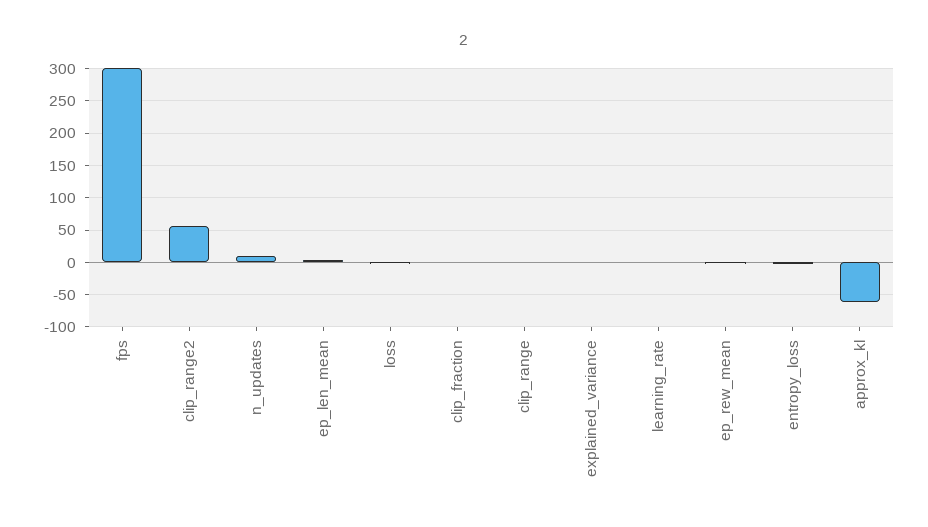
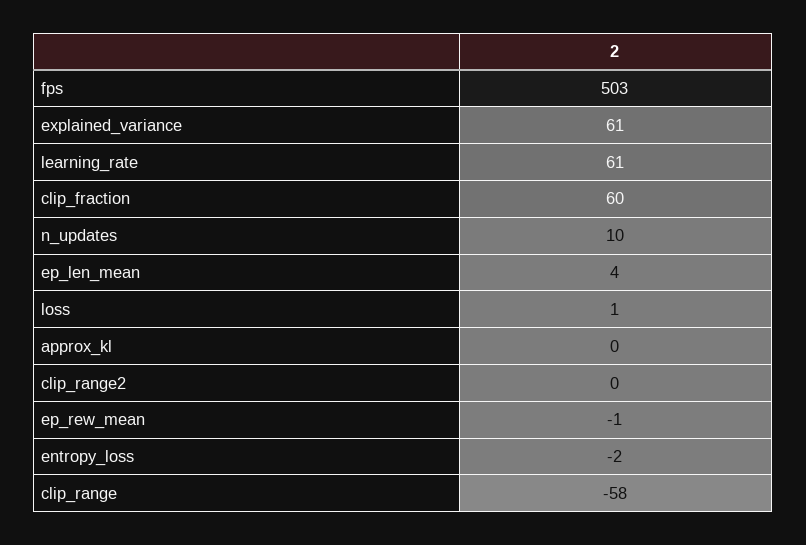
fps: 300 -> 503
clip_range2: 60 -> 0
clip_fraction: 0 -> 60
clip_range: 0 -> -58
explained_variance: 0 -> 61
learning_rate: 0 -> 61
approx_kl: -60 -> 0

